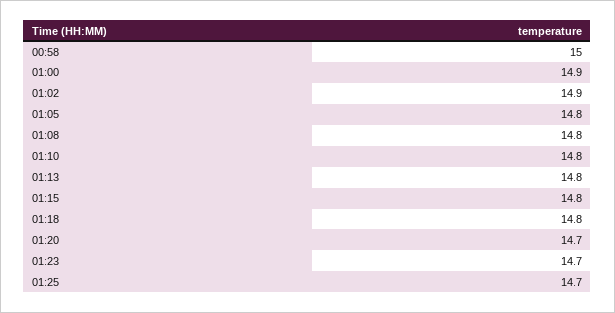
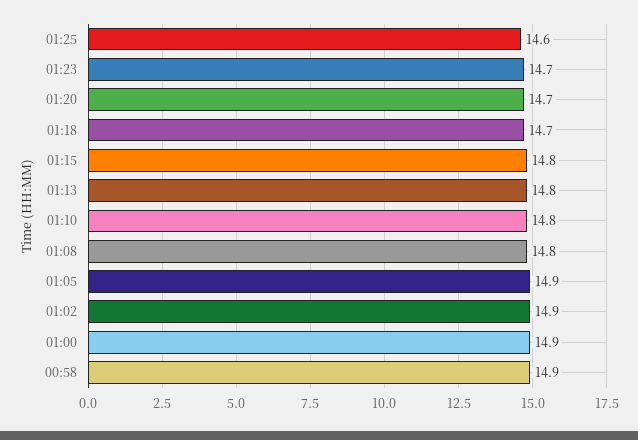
00:58: 15 -> 14.9
01:05: 14.8 -> 14.9
01:18: 14.8 -> 14.7
01:25: 14.7 -> 14.6

